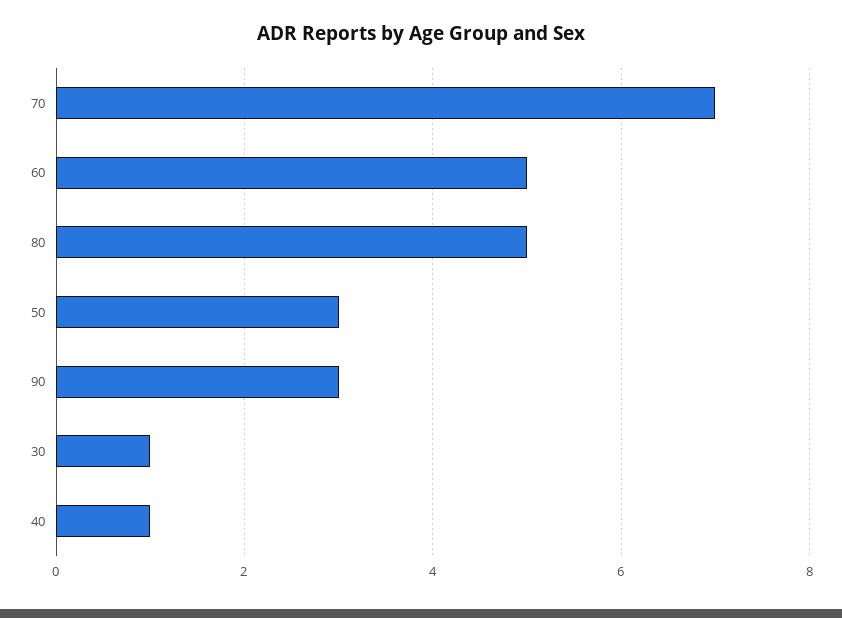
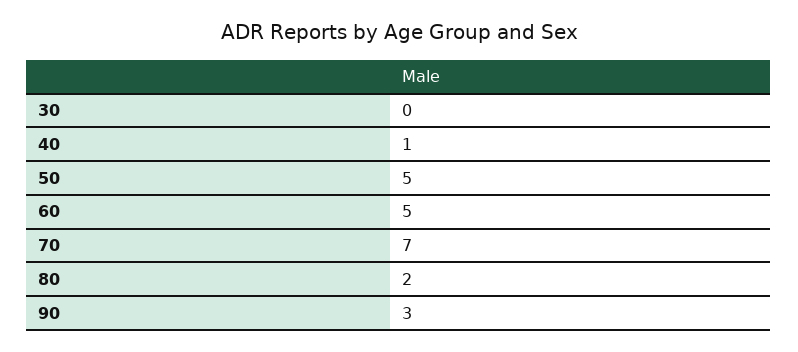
80: 5 -> 2
50: 3 -> 5
30: 1 -> 0

